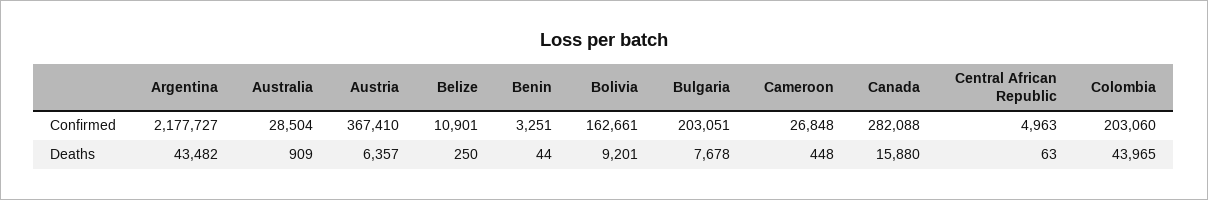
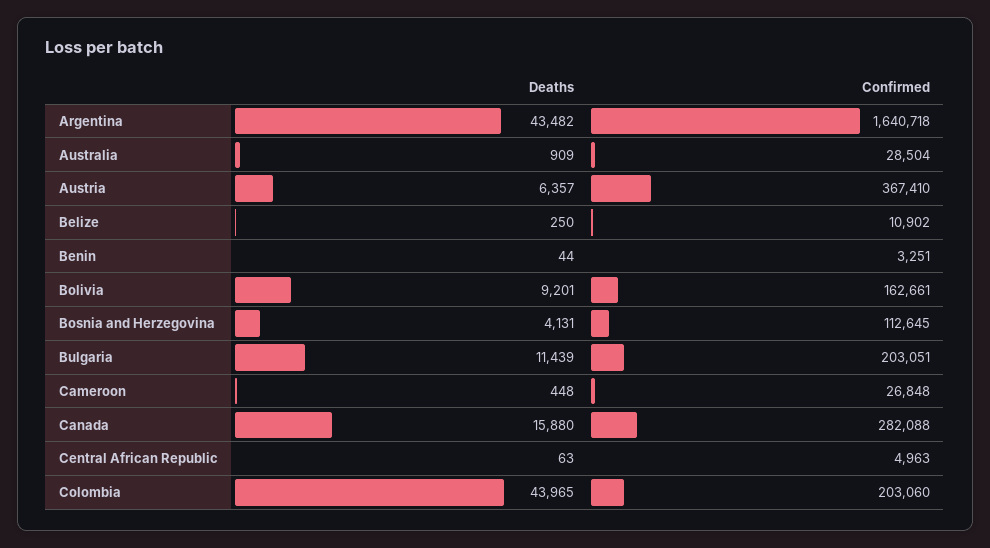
Argentina, Confirmed: 2177727 -> 1640718
Belize, Confirmed: 10901 -> 10902
Bulgaria, Deaths: 7678 -> 11439
Bosnia and Herzegovina, Deaths: none -> 4131
Bosnia and Herzegovina, Confirmed: none -> 112645

